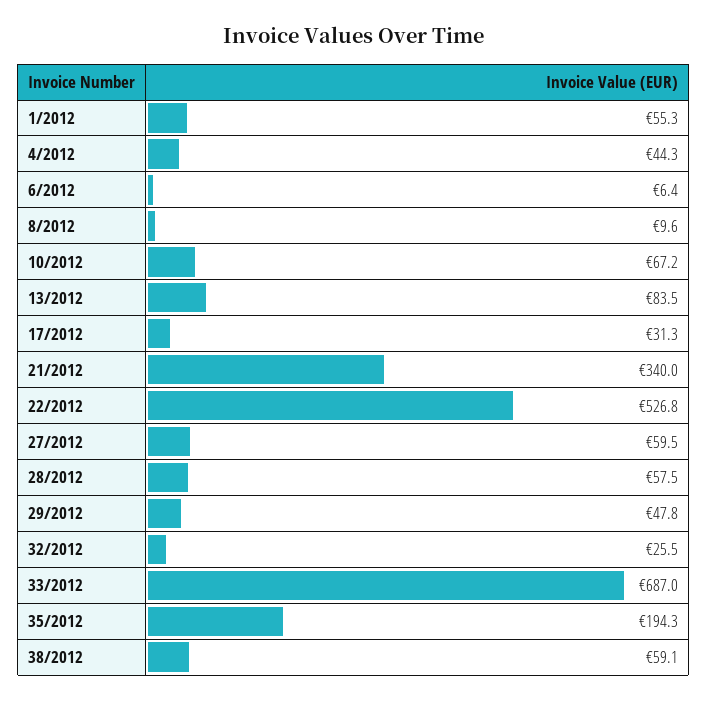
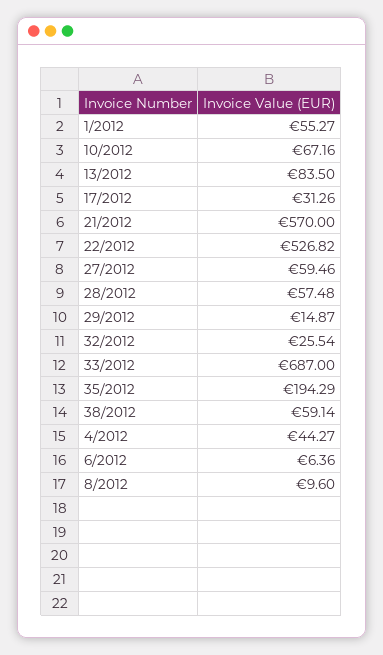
21/2012: 340 -> 570
29/2012: 47.8 -> 14.87

